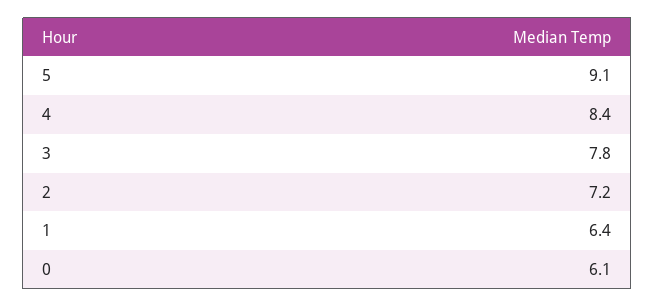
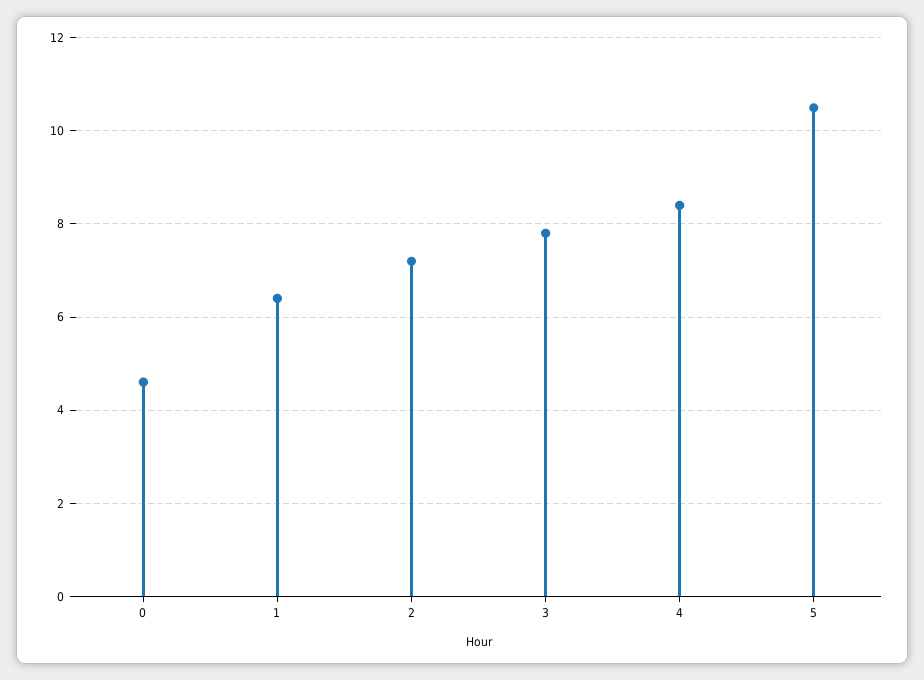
5: 9.1 -> 10.5
0: 6.1 -> 4.5

